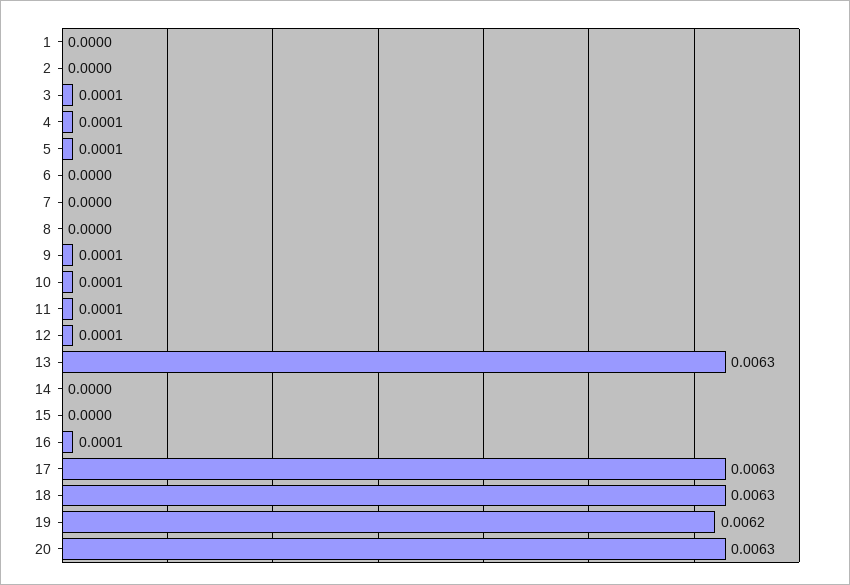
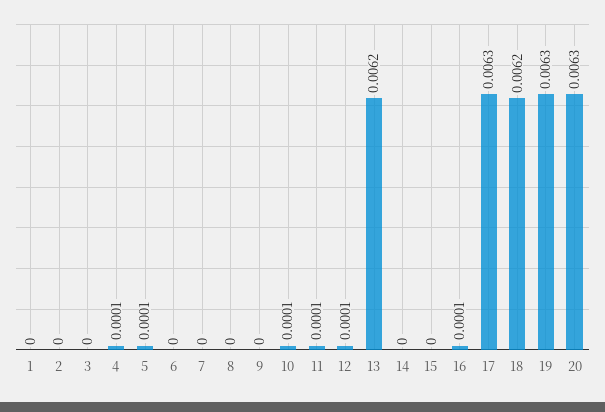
3: 0.0001 -> 0
9: 0.0001 -> 0
13: 0.0063 -> 0.0062
18: 0.0063 -> 0.0062
19: 0.0062 -> 0.0063

